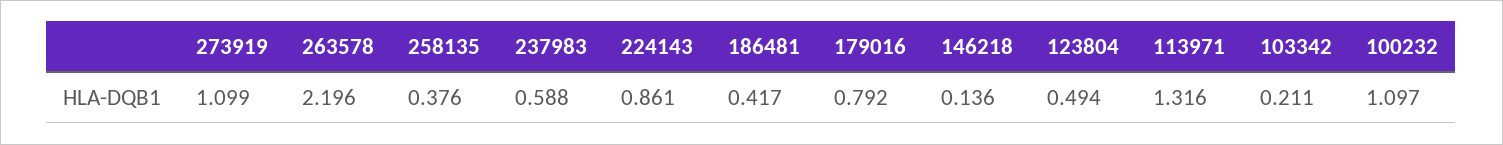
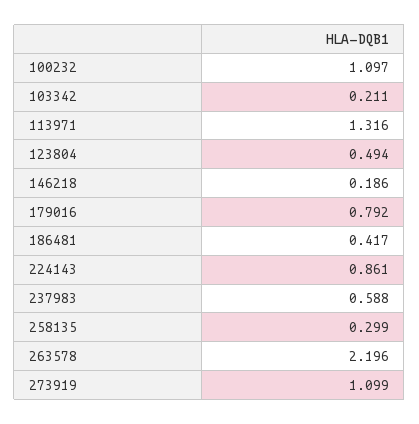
258135: 0.376 -> 0.299
146218: 0.136 -> 0.186

